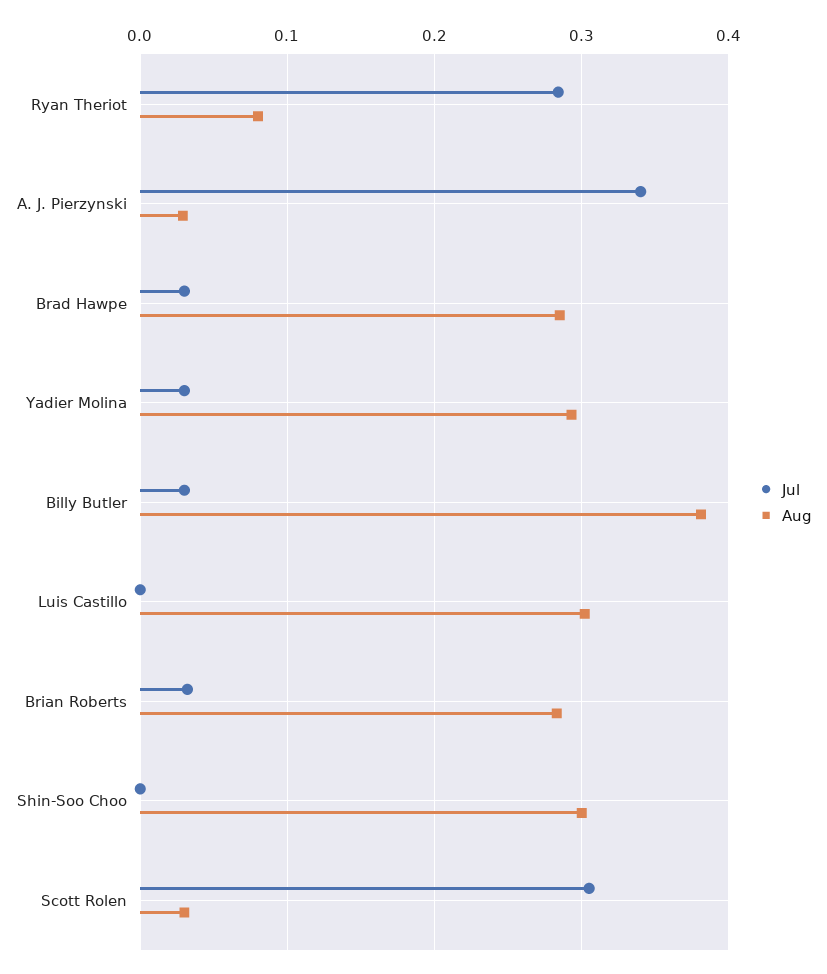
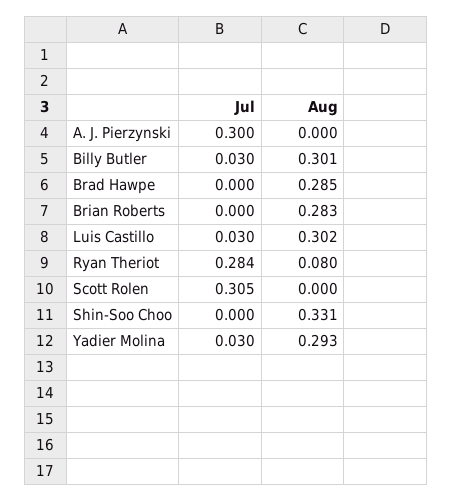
Jul, A. J. Pierzynski: 0.34 -> 0.3
Aug, A. J. Pierzynski: 0.03 -> 0
Jul, Brad Hawpe: 0.03 -> 0
Aug, Billy Butler: 0.38 -> 0.301
Jul, Luis Castillo: 0 -> 0.03
Jul, Brian Roberts: 0.03 -> 0
Aug, Shin-Soo Choo: 0.3 -> 0.331
Aug, Scott Rolen: 0.03 -> 0

